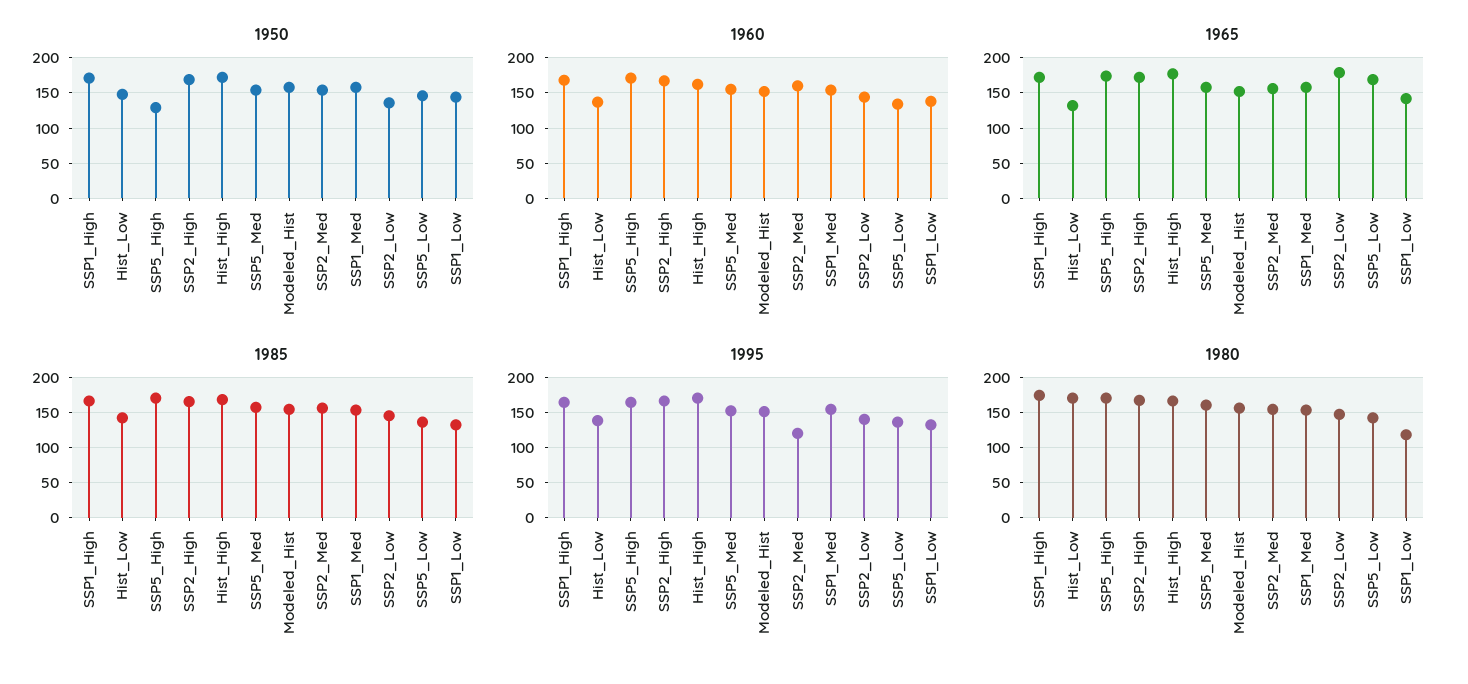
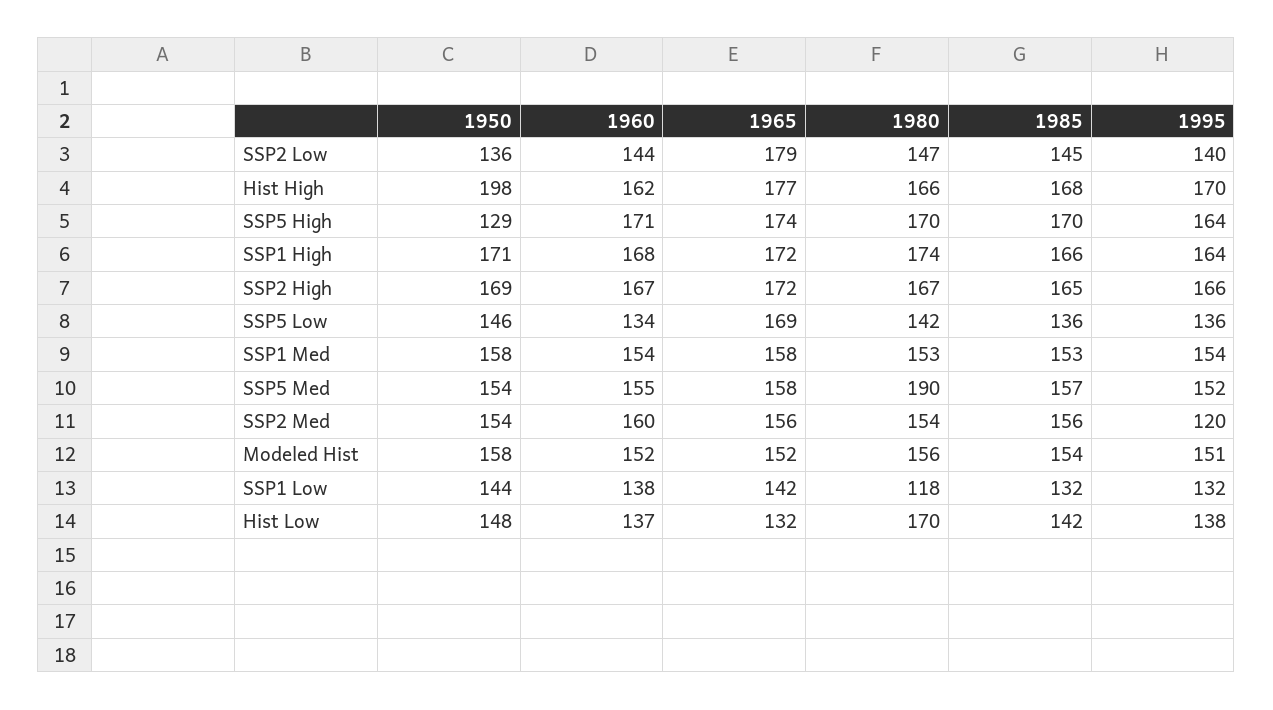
1950, Hist_High: 170 -> 198
1980, SSP5_Med: 160 -> 190

